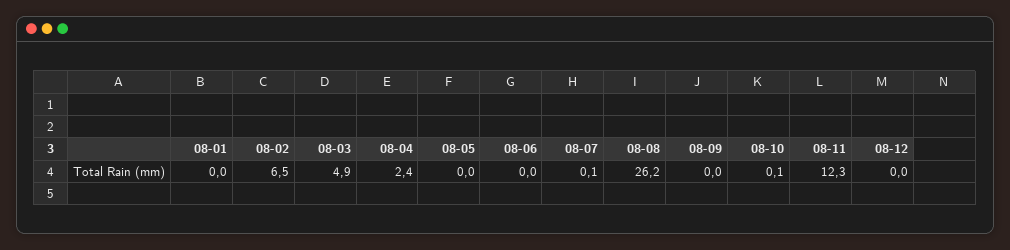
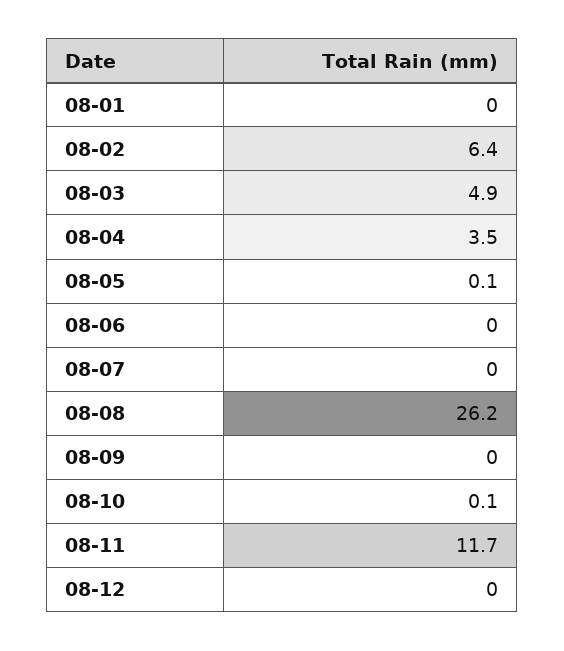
08-02: 6.5 -> 6.4
08-04: 2.4 -> 3.5
08-05: 0 -> 0.1
08-07: 0.1 -> 0
08-11: 12.3 -> 11.7

